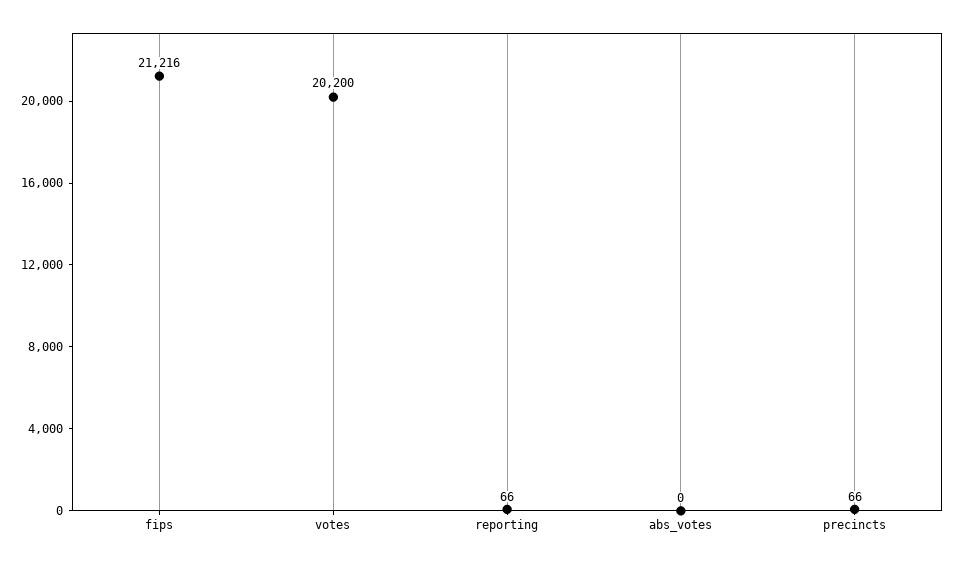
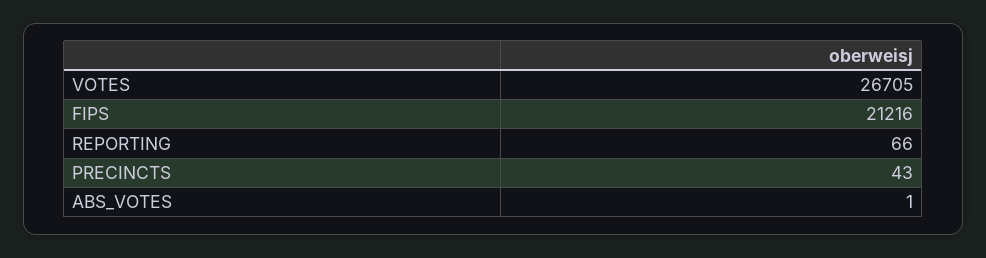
votes: 20200 -> 26705
abs_votes: 0 -> 1
precincts: 66 -> 43

